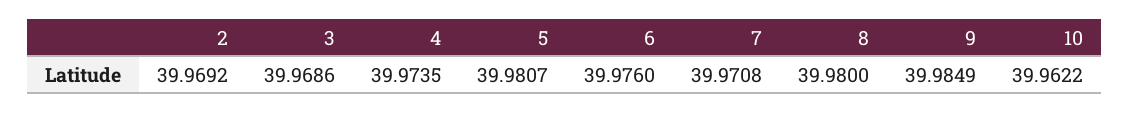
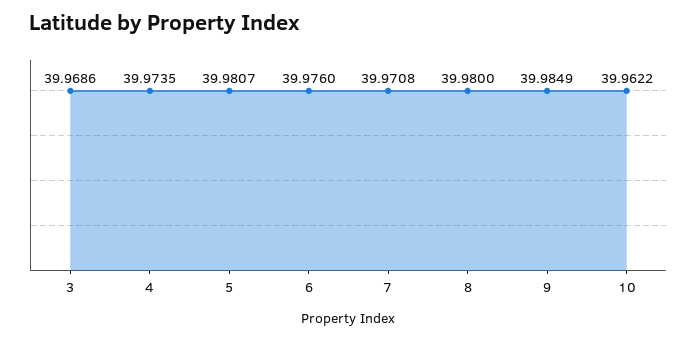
2: 39.9692 -> none

